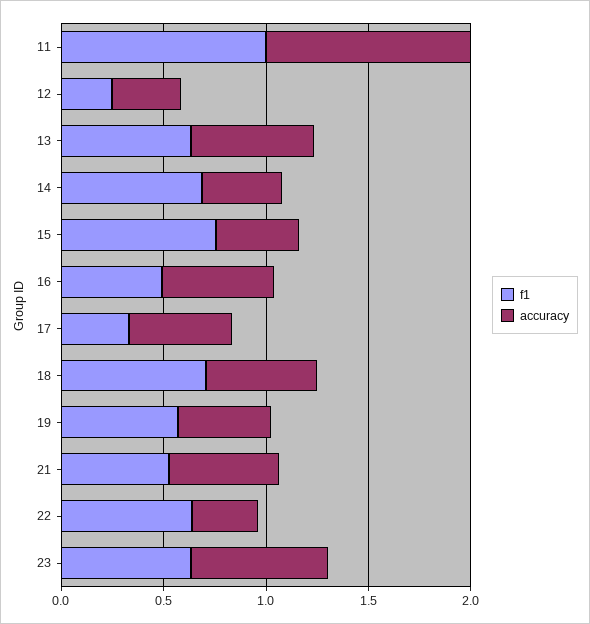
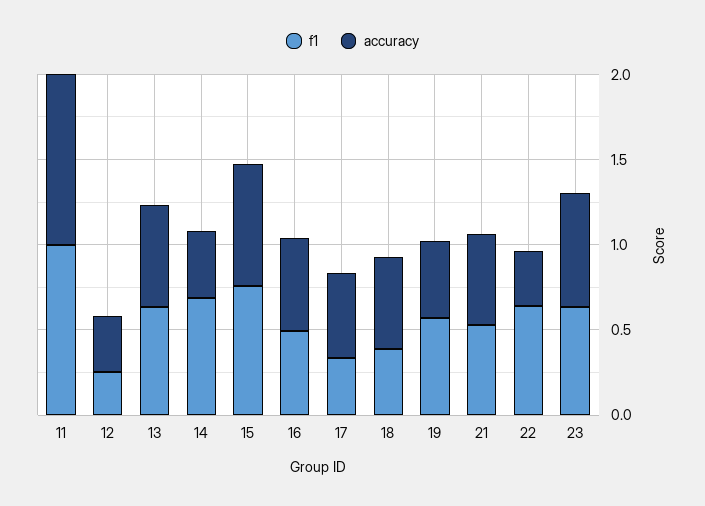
accuracy, 15: 0.4 -> 0.7
f1, 18: 0.7 -> 0.4

